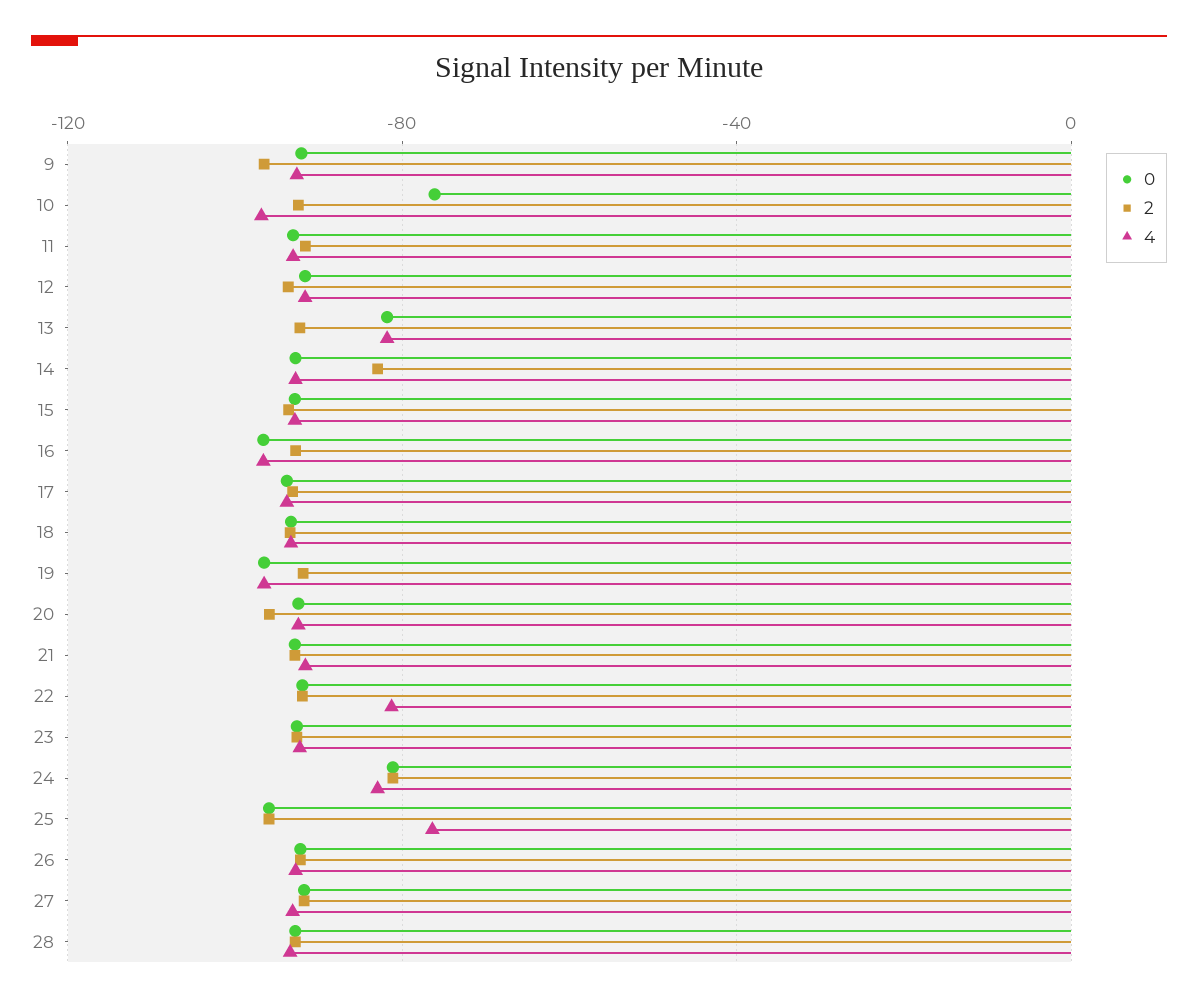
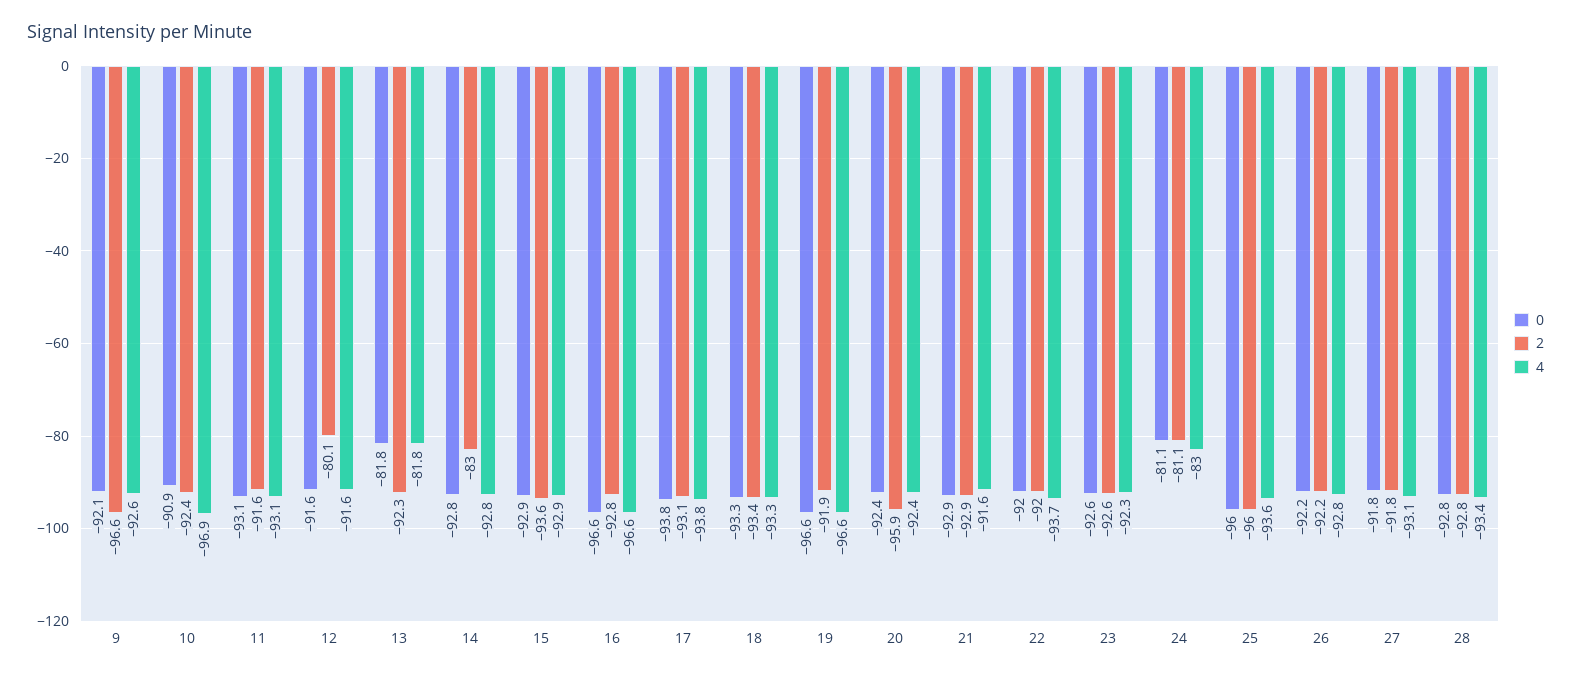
0, 10: -75 -> -90.9
2, 12: -95 -> -80.1
4, 22: -80 -> -93.7
4, 25: -75 -> -93.6

